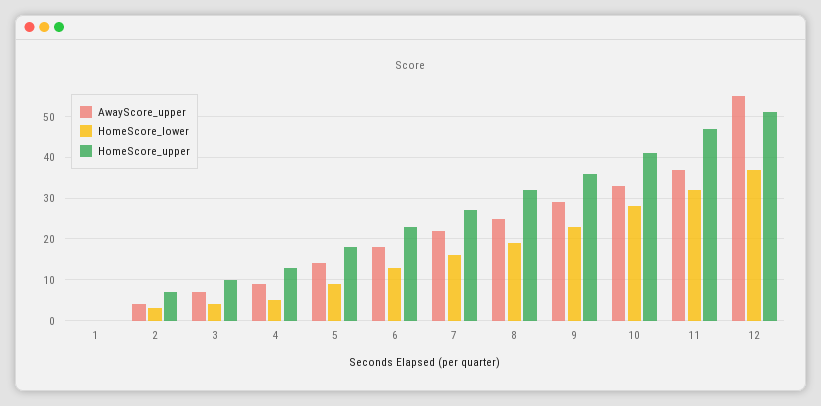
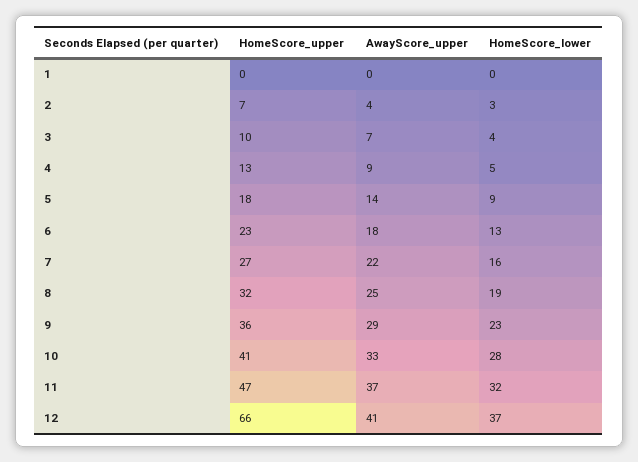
AwayScore_upper, 12: 55 -> 41
HomeScore_upper, 12: 50 -> 66

